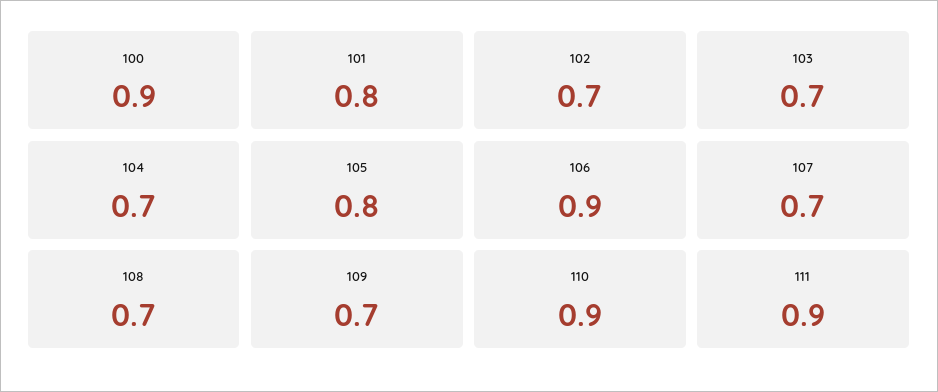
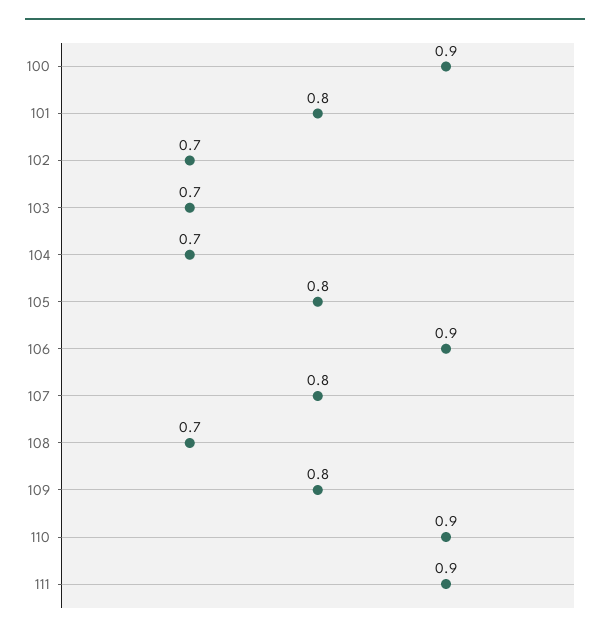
107: 0.7 -> 0.8
109: 0.7 -> 0.8

